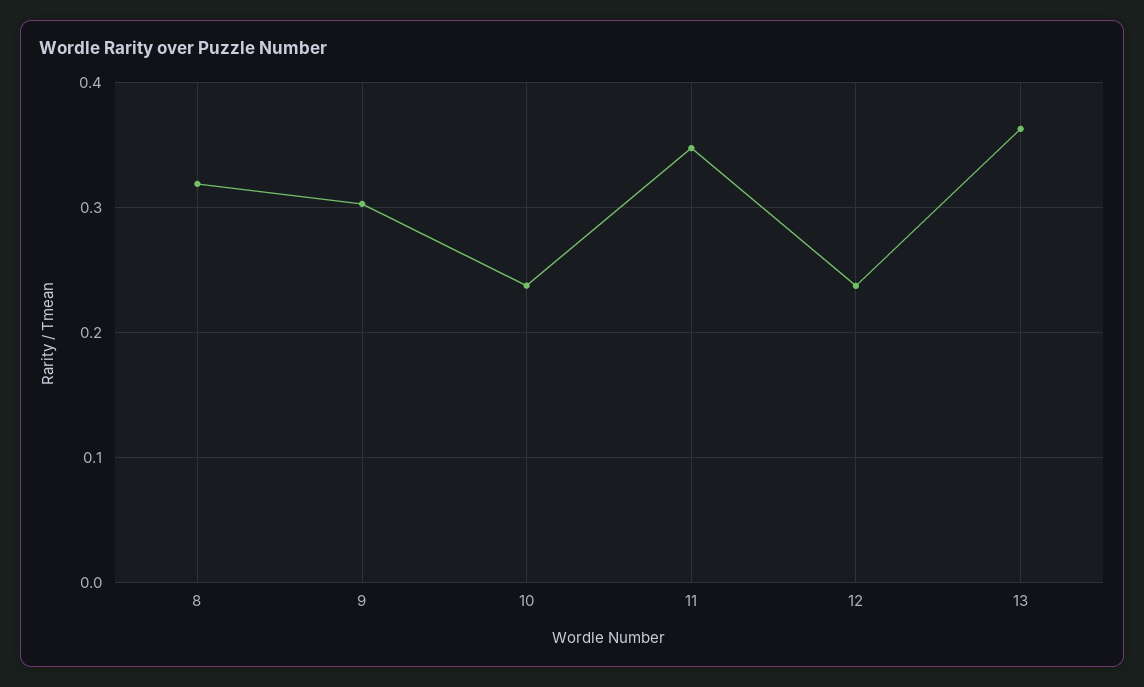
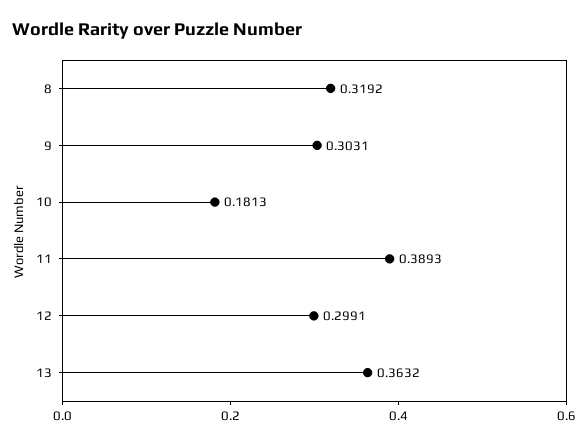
10: 0.24 -> 0.1813
11: 0.35 -> 0.3893
12: 0.24 -> 0.2991

